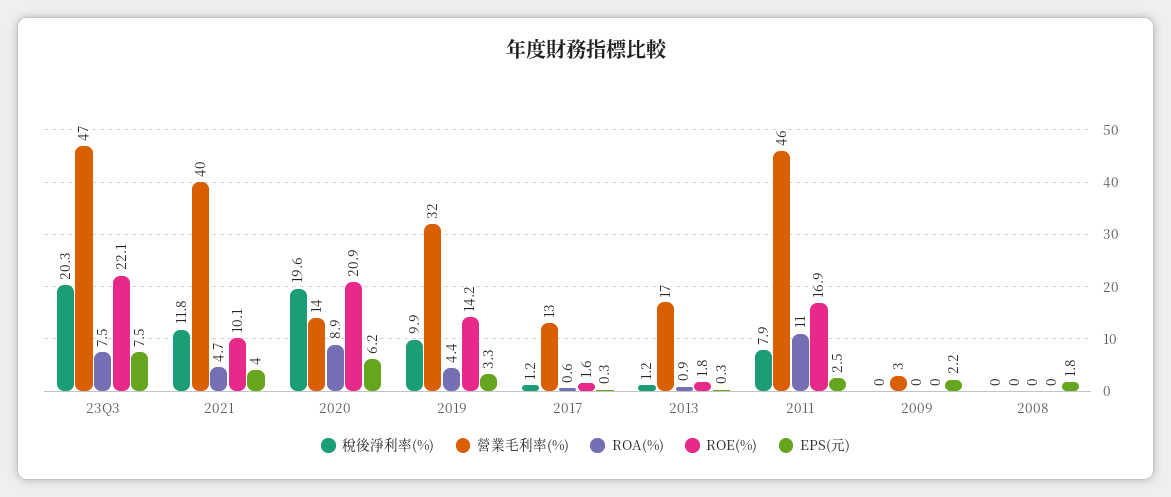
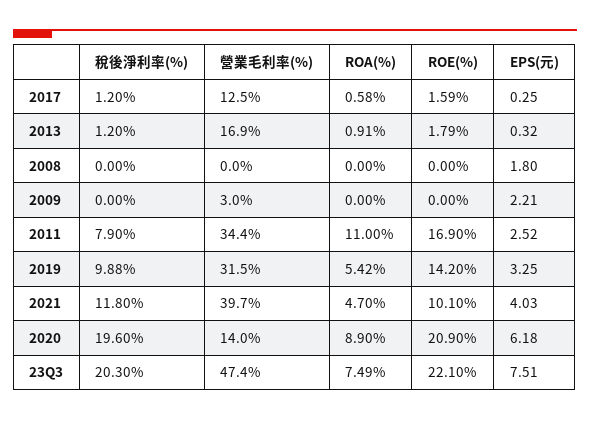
ROA(%), 2019: 4.4 -> 5.42
營業毛利率(%), 2011: 46 -> 34.4

